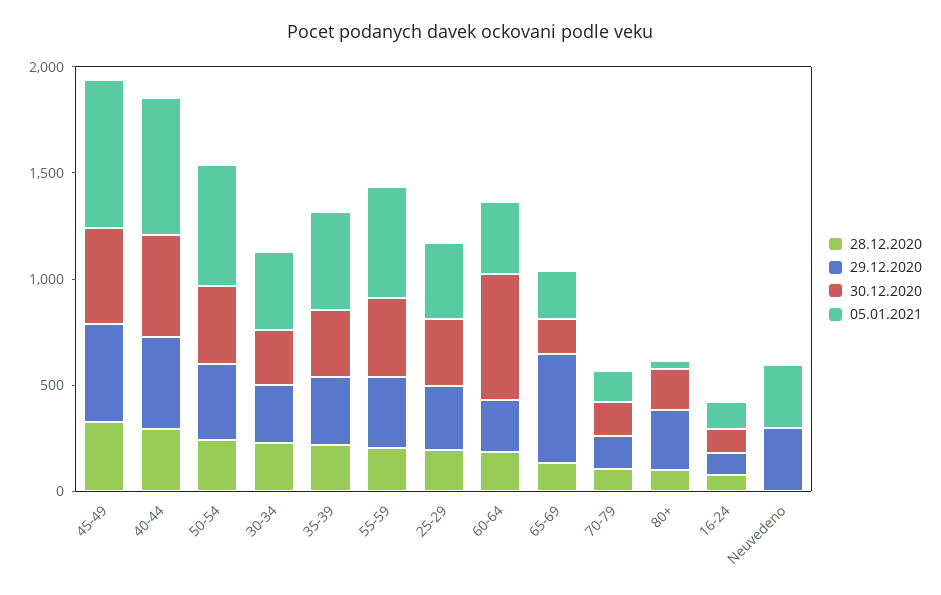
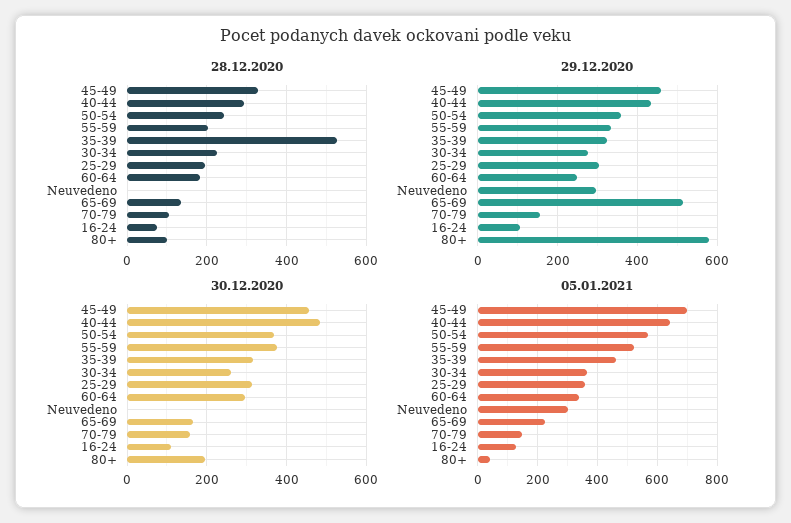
28.12.2020, 35-39: 200 -> 520
30.12.2020, 60-64: 600 -> 300
29.12.2020, 80+: 300 -> 580

